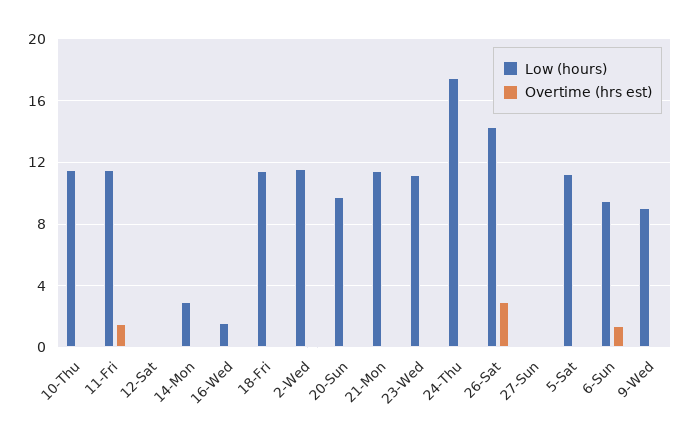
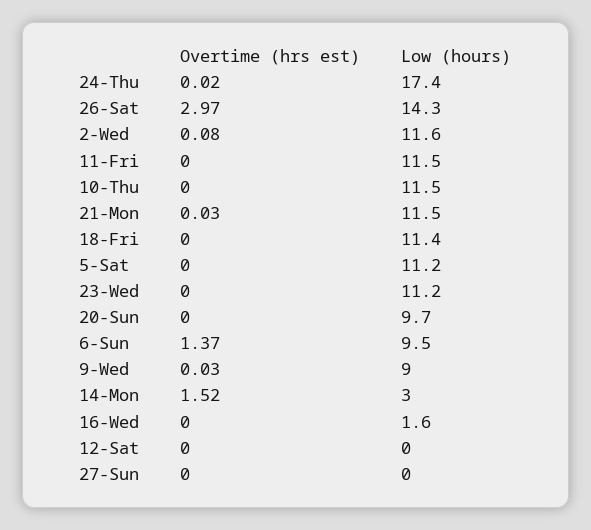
Overtime (hrs est), 11-Fri: 1.5 -> 0
Overtime (hrs est), 14-Mon: 0 -> 1.52

